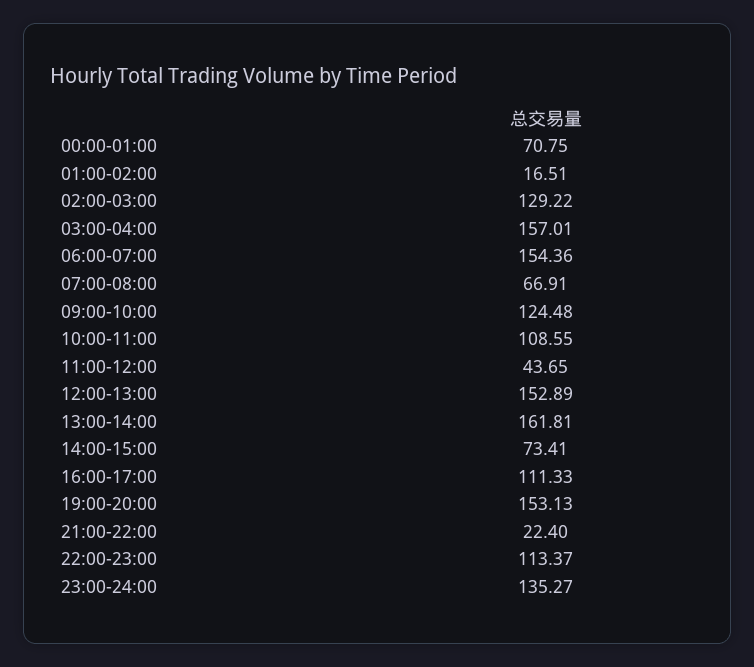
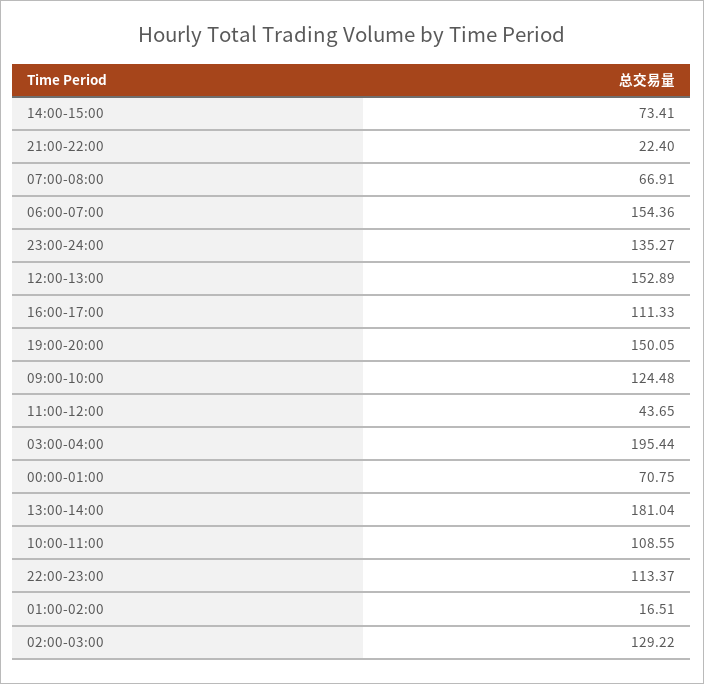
03:00-04:00: 157.01 -> 195.44
13:00-14:00: 161.81 -> 181.04
19:00-20:00: 153.13 -> 150.05

